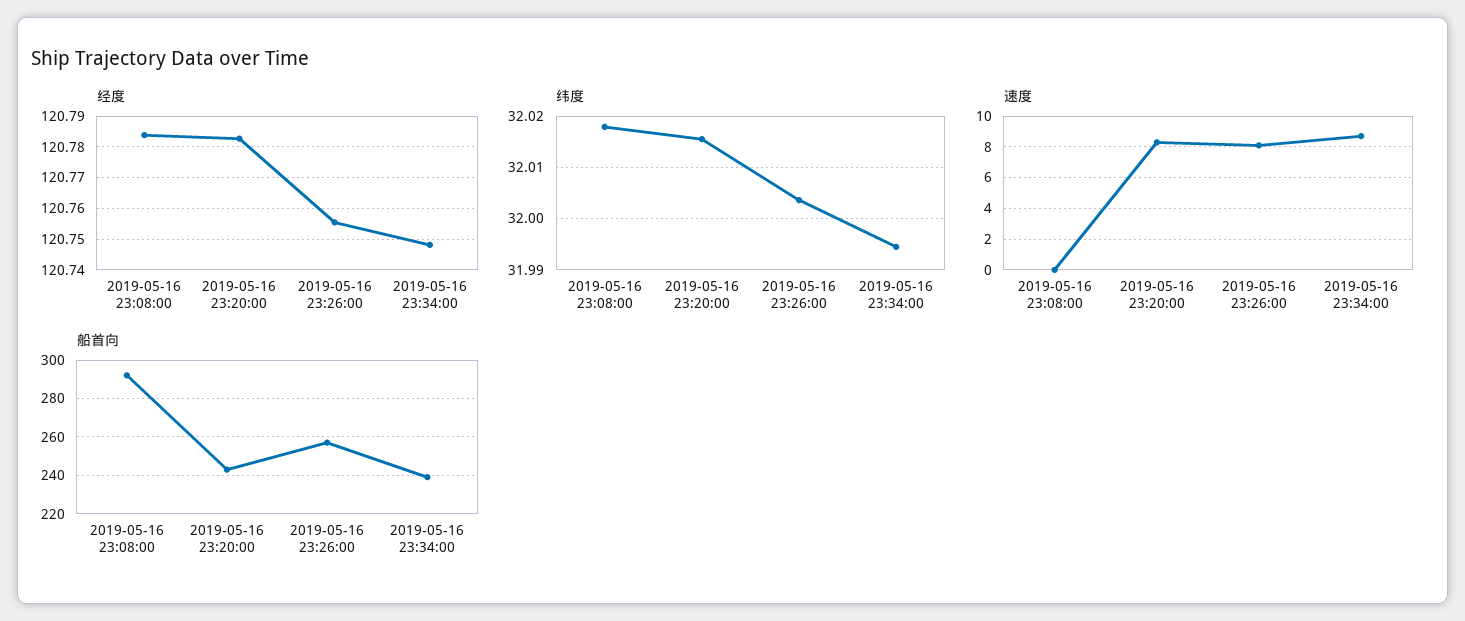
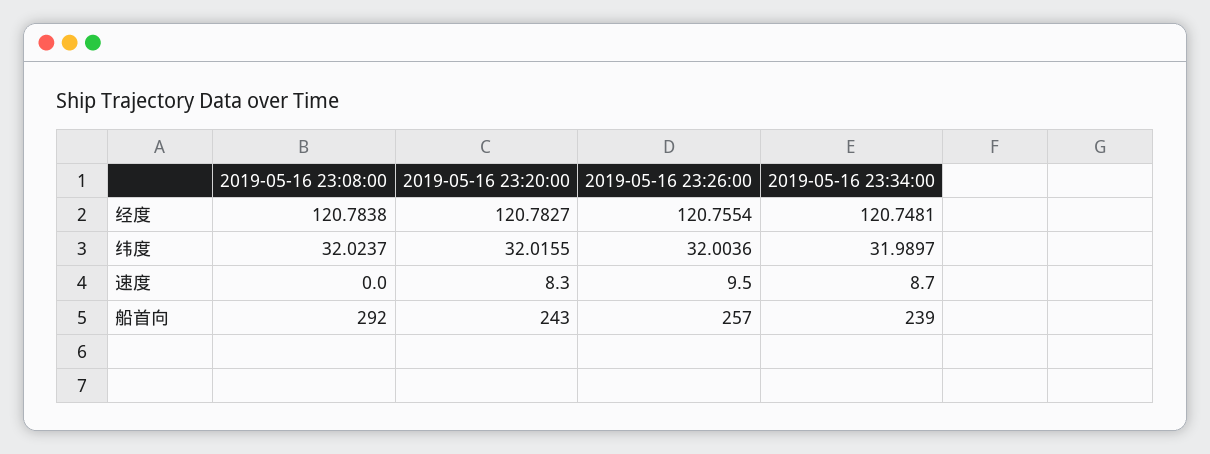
纬度, 2019-05-16 23:08:00: 32.018 -> 32.0237
纬度, 2019-05-16 23:34:00: 31.994 -> 31.9897
速度, 2019-05-16 23:26:00: 8 -> 9.5

